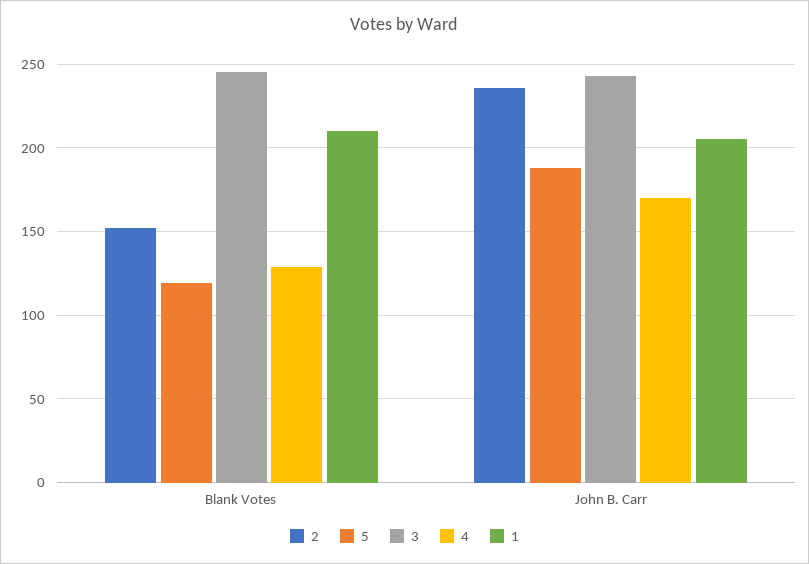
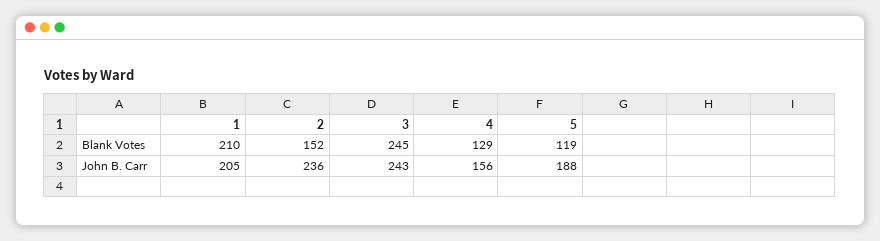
4, John B. Carr: 170 -> 156

